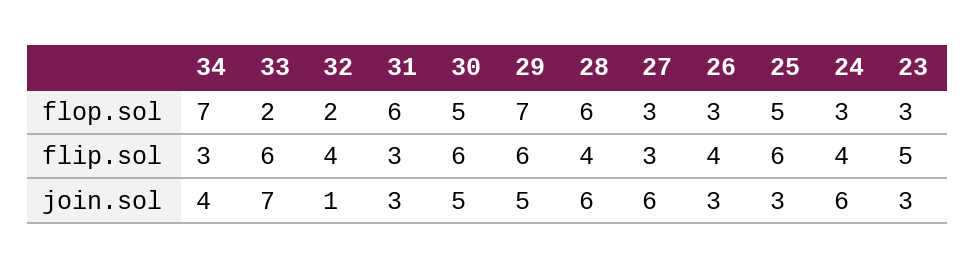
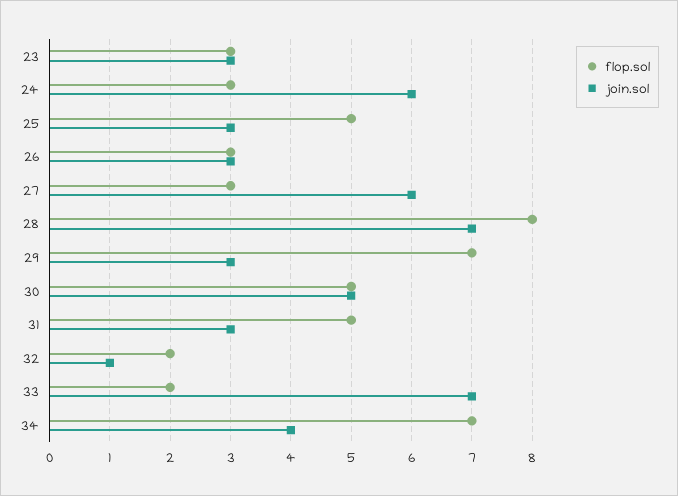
flop.sol, 31: 6 -> 5
flop.sol, 28: 6 -> 8
flip.sol, 34: 3 -> none
flip.sol, 33: 6 -> none
flip.sol, 32: 4 -> none
flip.sol, 31: 3 -> none
flip.sol, 30: 6 -> none
flip.sol, 29: 6 -> none
flip.sol, 28: 4 -> none
flip.sol, 27: 3 -> none
flip.sol, 26: 4 -> none
flip.sol, 25: 6 -> none
flip.sol, 24: 4 -> none
flip.sol, 23: 5 -> none
join.sol, 29: 5 -> 3
join.sol, 28: 6 -> 7

